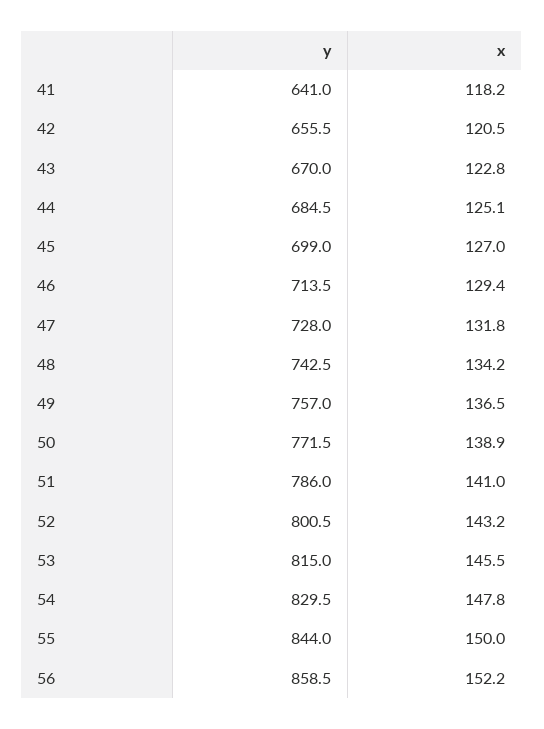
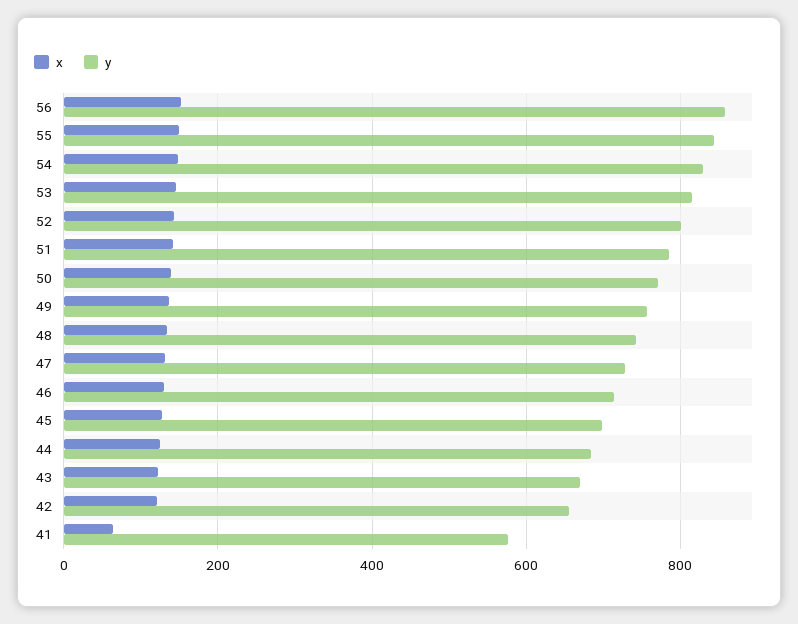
y, 41: 641 -> 580
x, 41: 118.2 -> 60

